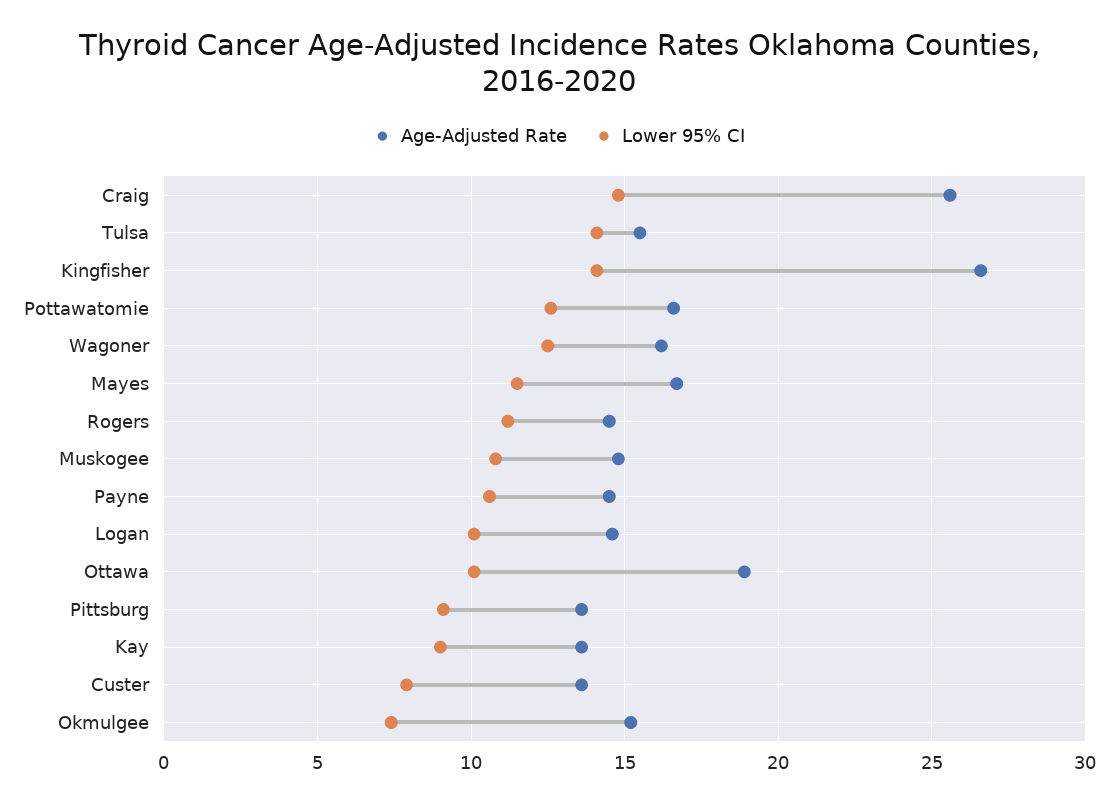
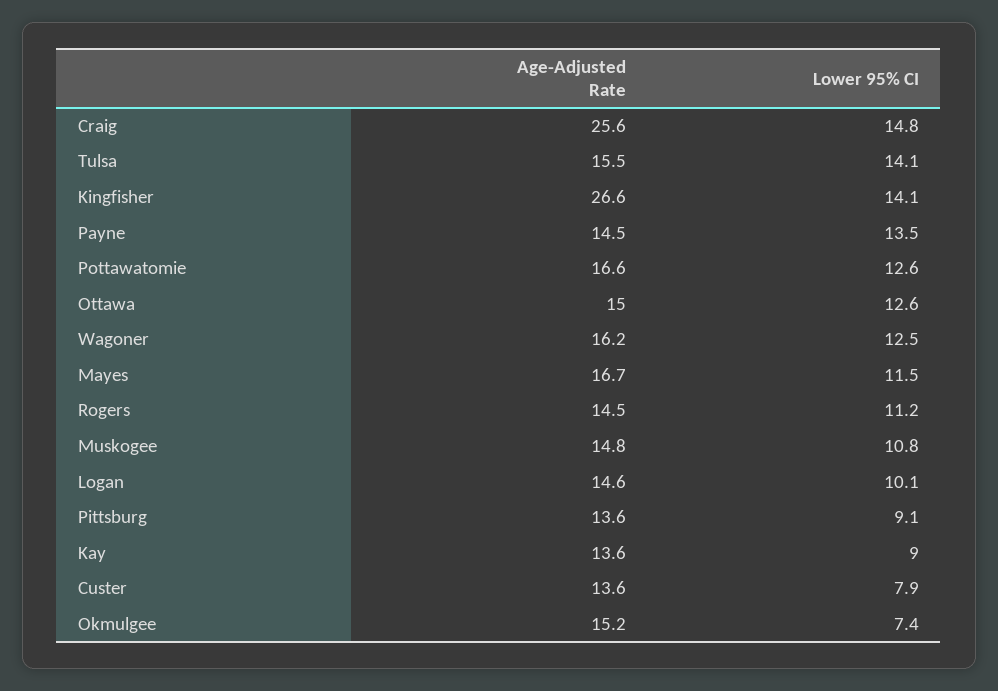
Lower 95% CI, Payne: 10.5 -> 13.5
Age-Adjusted Rate, Ottawa: 19 -> 15
Lower 95% CI, Ottawa: 10 -> 12.6

